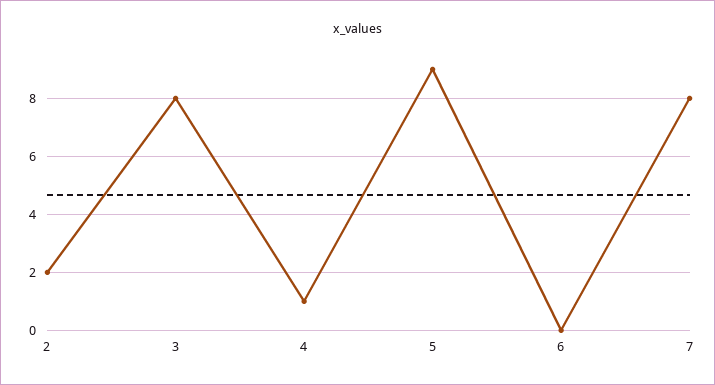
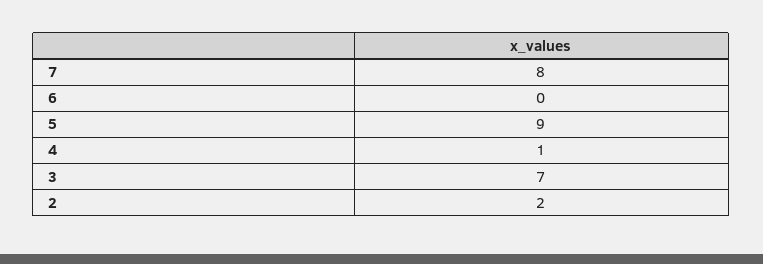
3: 8 -> 7

